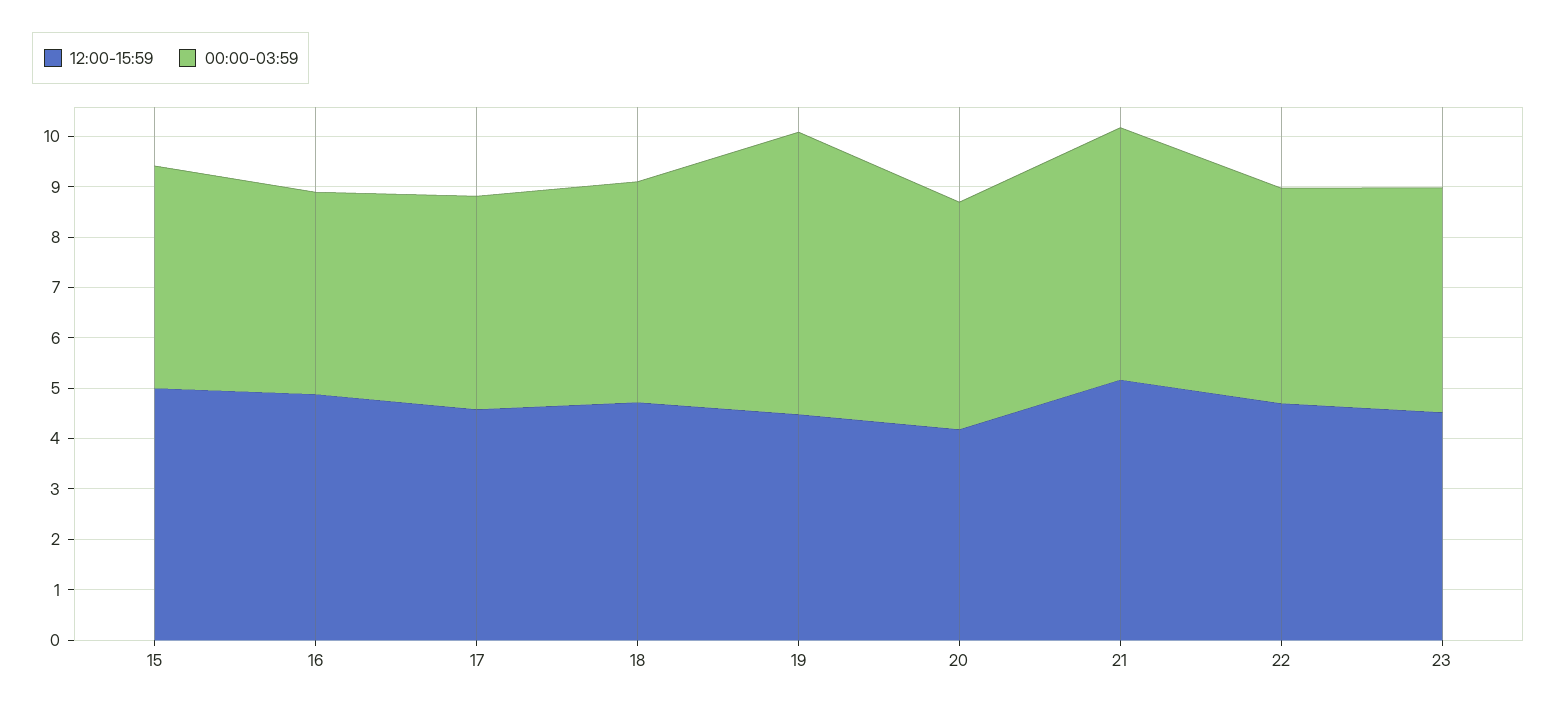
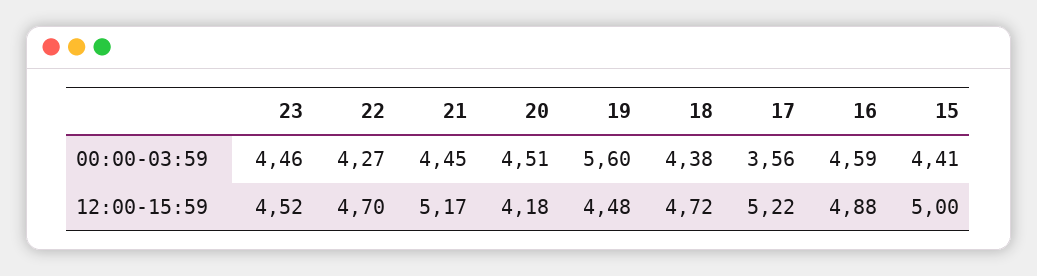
00:00-03:59, 16: 4 -> 4.59
12:00-15:59, 17: 4.6 -> 5.22
00:00-03:59, 17: 4.2 -> 3.56
00:00-03:59, 21: 5 -> 4.45

